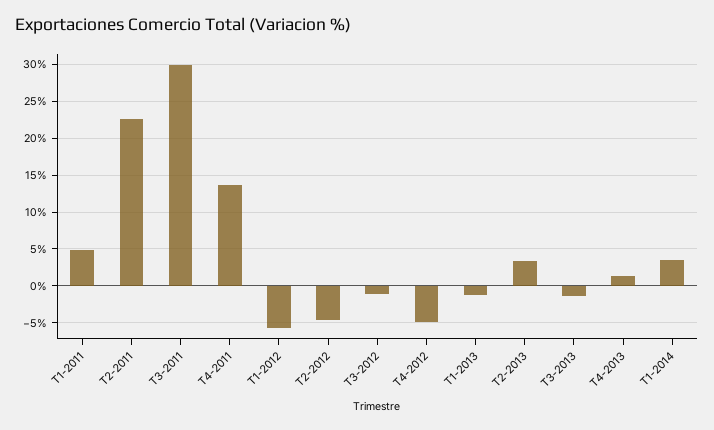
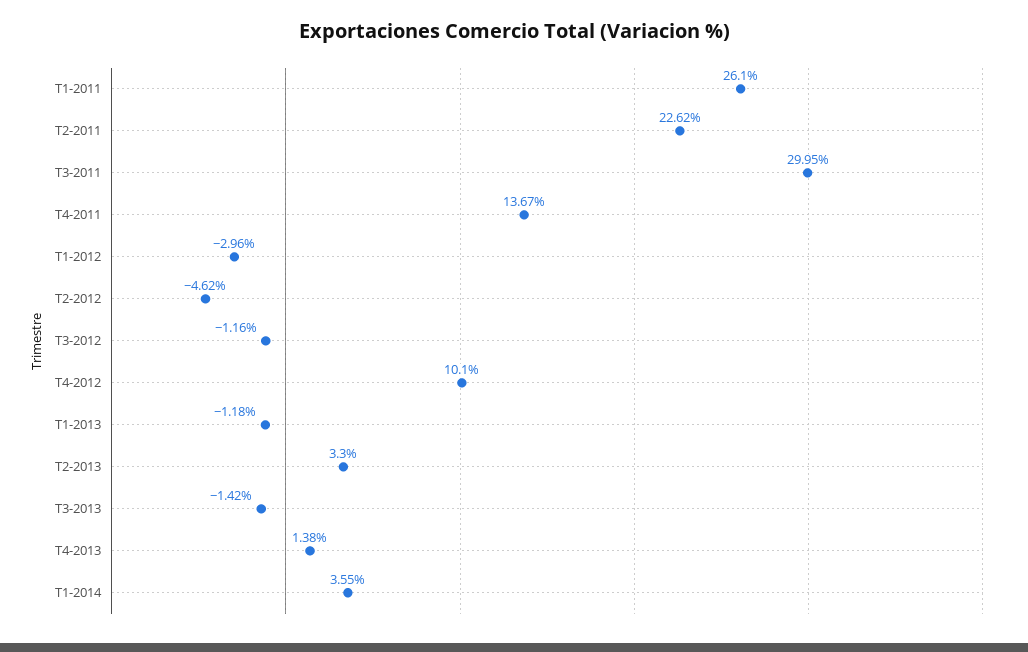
T1-2011: 5 -> 26.1
T1-2012: -6 -> -2.96
T4-2012: -5 -> 10.1

